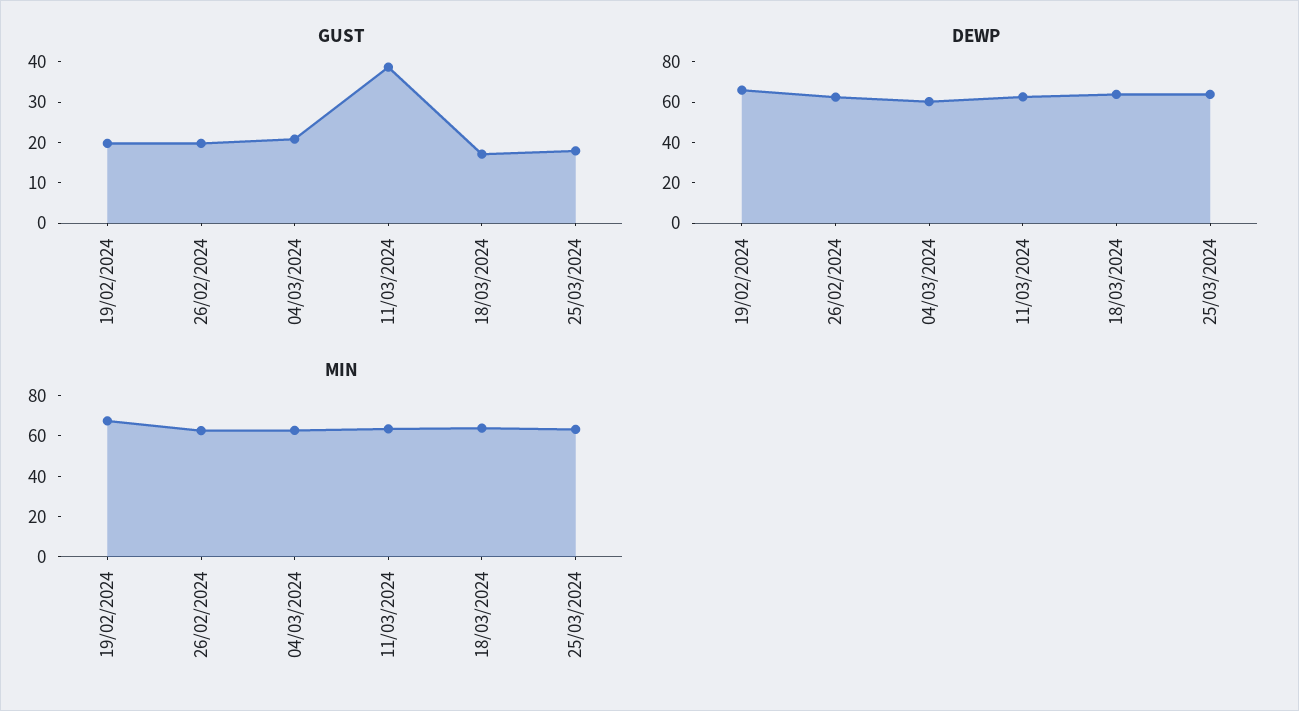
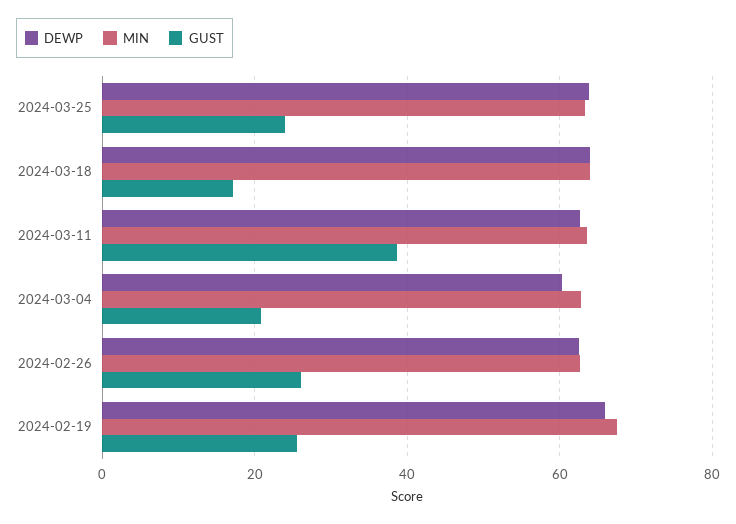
GUST, 19/02/2024: 20 -> 26
GUST, 26/02/2024: 20 -> 26
GUST, 25/03/2024: 18 -> 24

